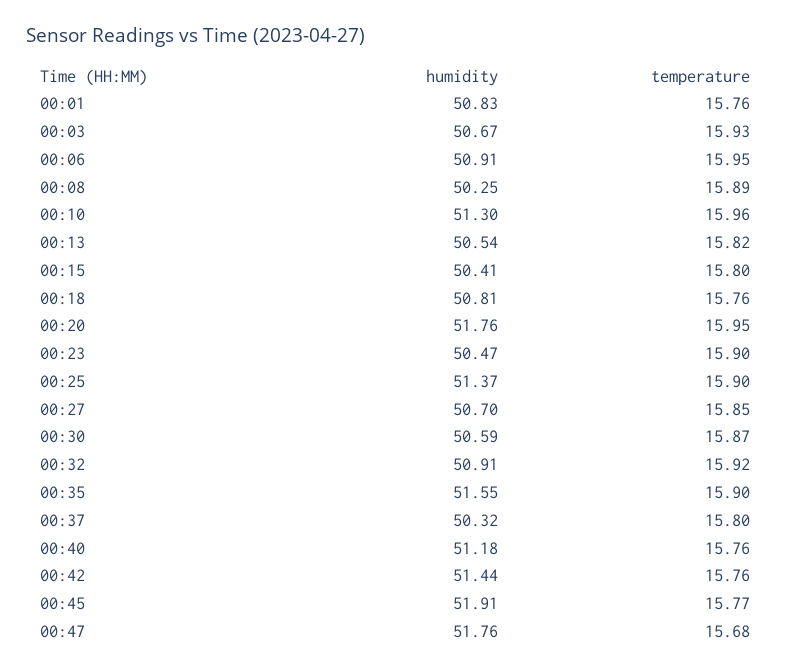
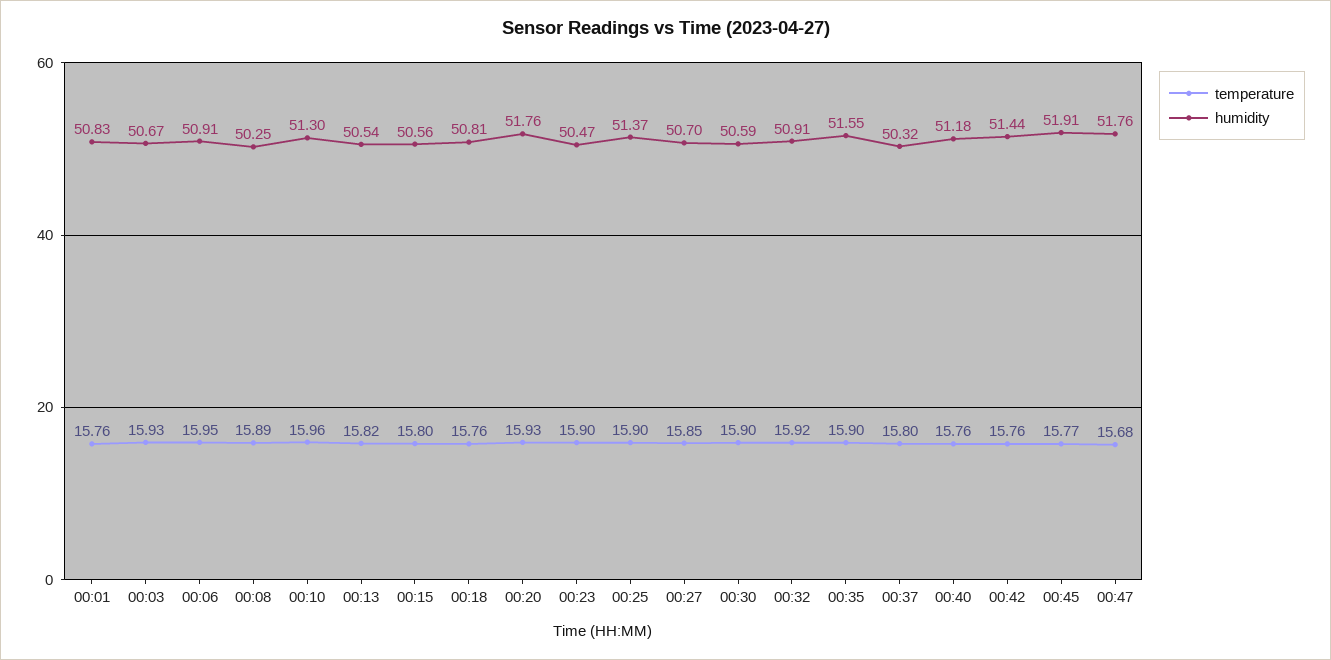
humidity, 00:15: 50.41 -> 50.56
temperature, 00:20: 15.95 -> 15.93
temperature, 00:30: 15.87 -> 15.9

